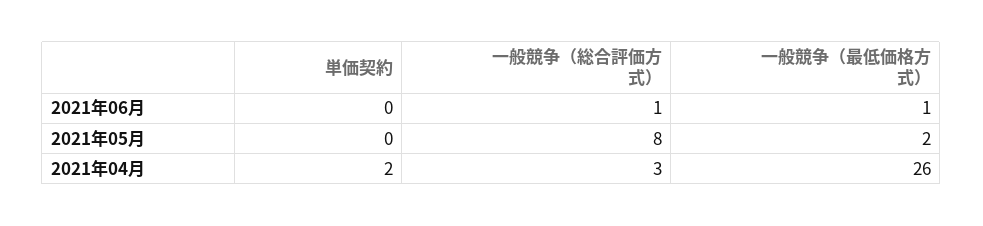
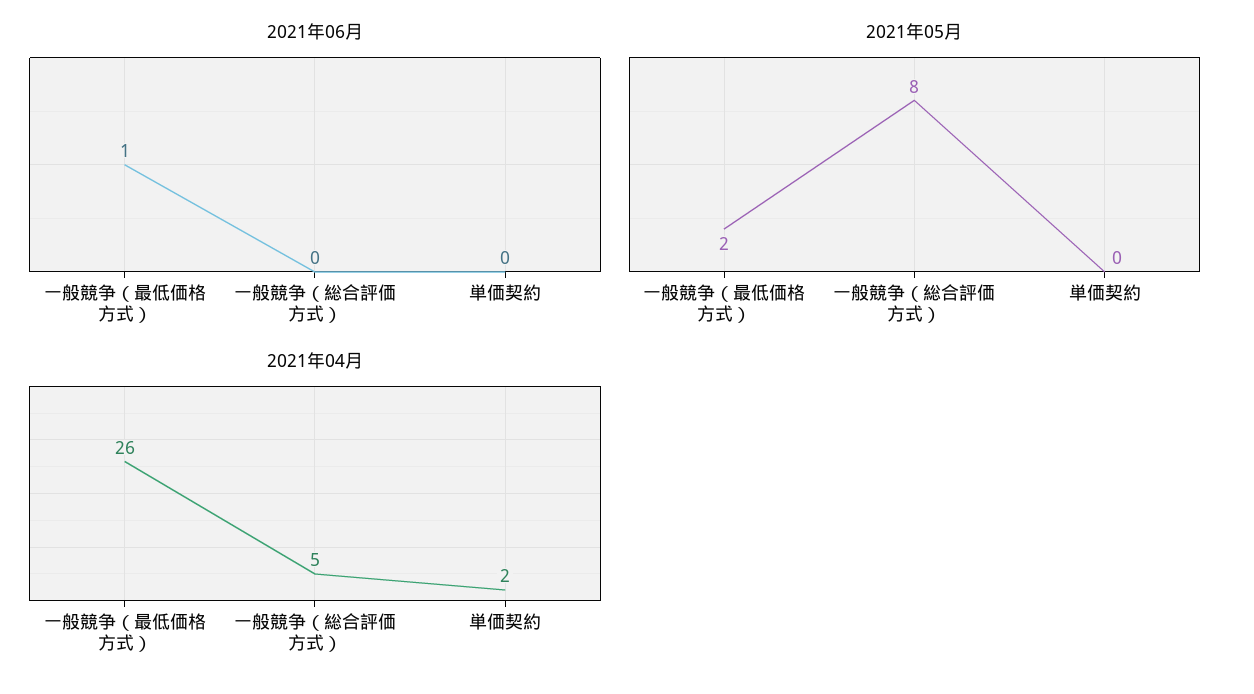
2021年06月, 一般競争（総合評価方式）: 1 -> 0
2021年04月, 一般競争（総合評価方式）: 3 -> 5

